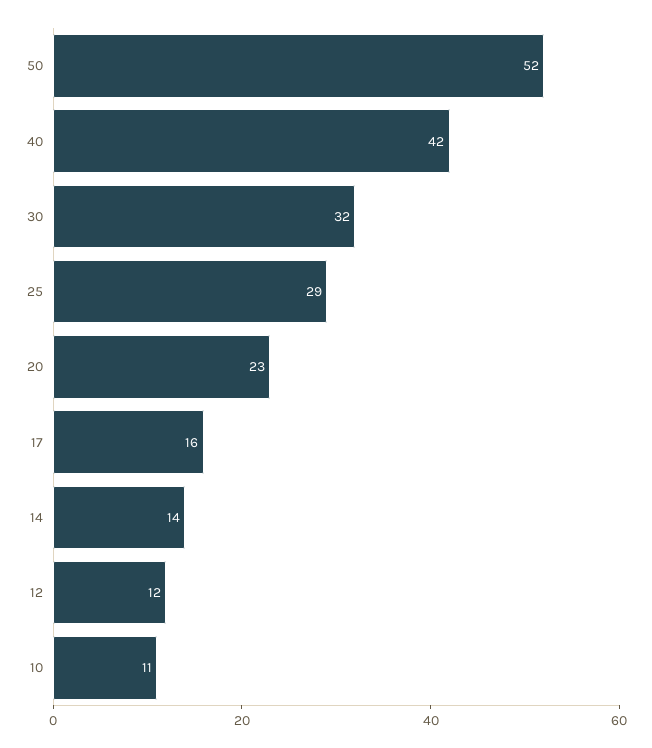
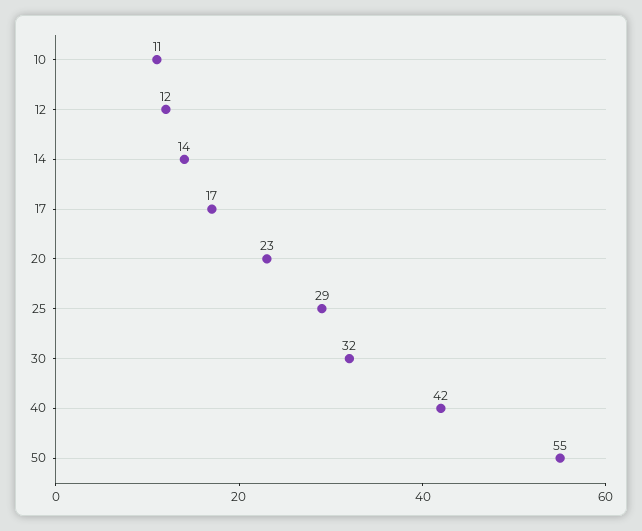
50: 52 -> 55
17: 16 -> 17

